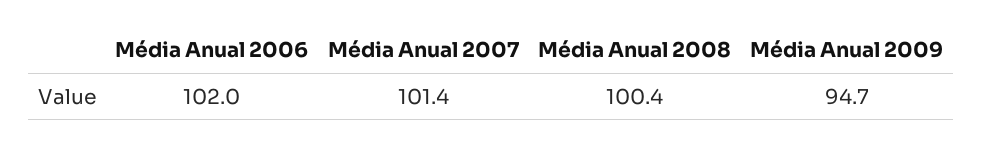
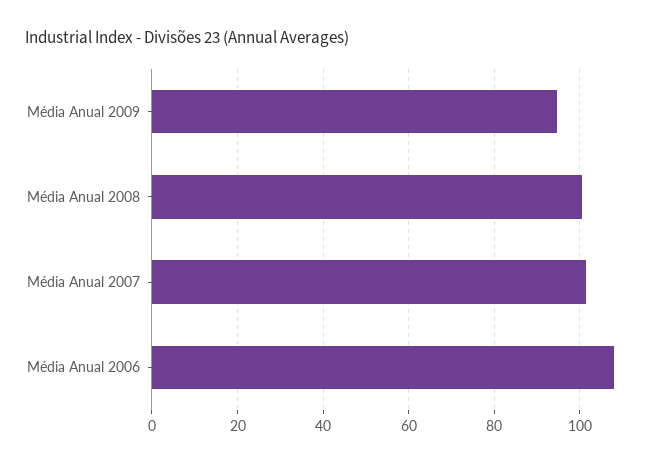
Média Anual 2006: 102 -> 108

